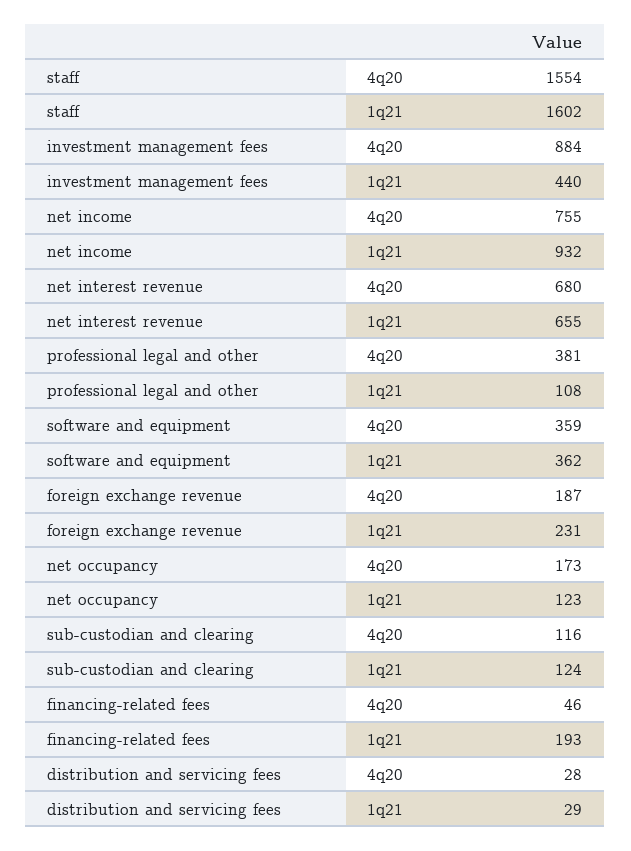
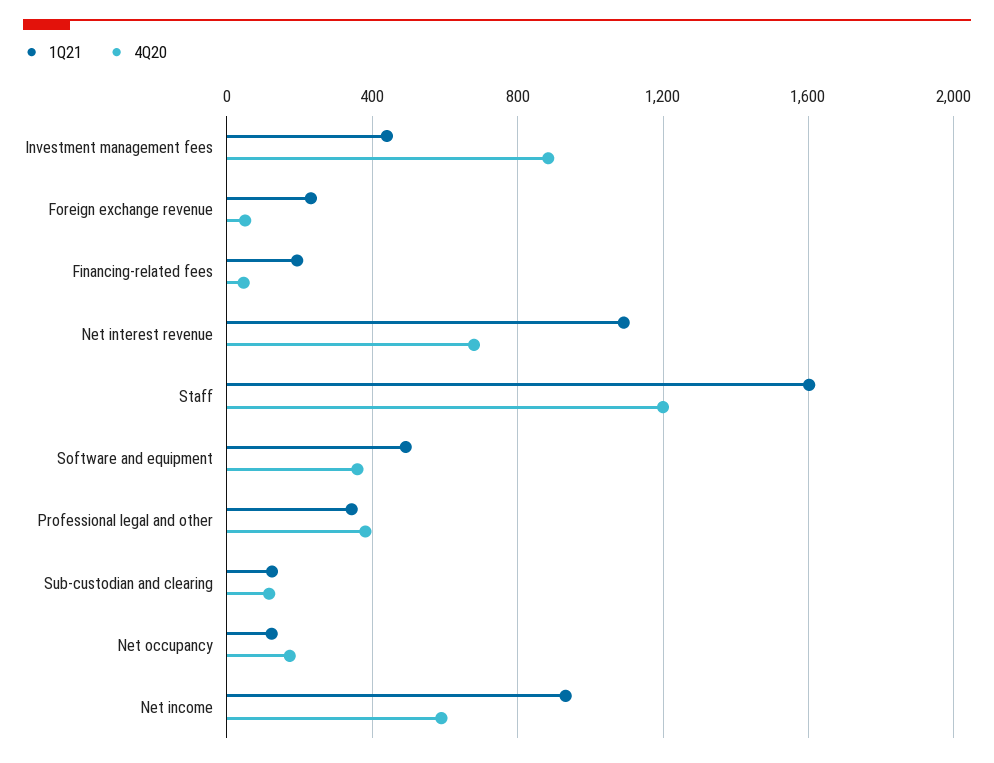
4q20, staff: 1554 -> 1200
4q20, net income: 755 -> 600
1q21, net interest revenue: 655 -> 1100
1q21, professional legal and other: 108 -> 350
1q21, software and equipment: 362 -> 500
4q20, foreign exchange revenue: 187 -> 50
4q20, distribution and servicing fees: 28 -> none
1q21, distribution and servicing fees: 29 -> none

